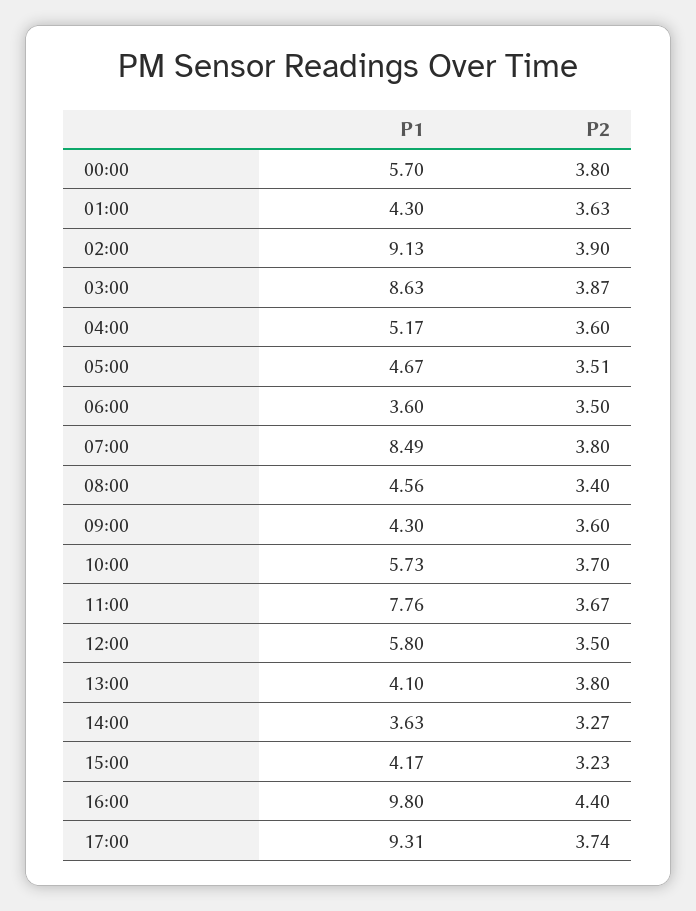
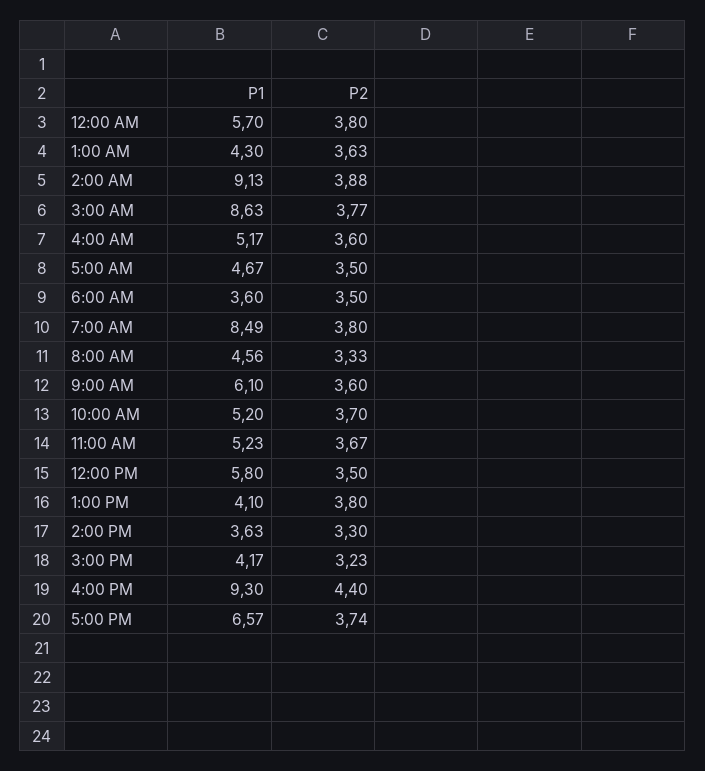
P2, 02:00: 3.9 -> 3.88
P2, 03:00: 3.87 -> 3.77
P2, 05:00: 3.51 -> 3.5
P2, 08:00: 3.4 -> 3.33
P1, 09:00: 4.3 -> 6.1
P1, 10:00: 5.73 -> 5.2
P1, 11:00: 7.76 -> 5.23
P2, 14:00: 3.27 -> 3.3
P1, 16:00: 9.8 -> 9.3
P1, 17:00: 9.31 -> 6.57

